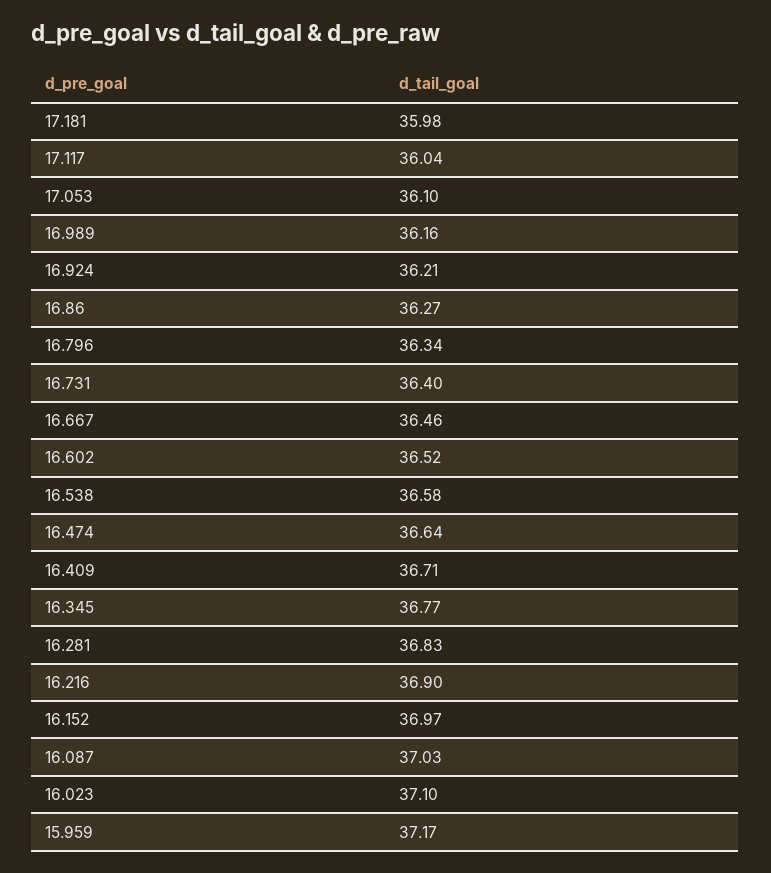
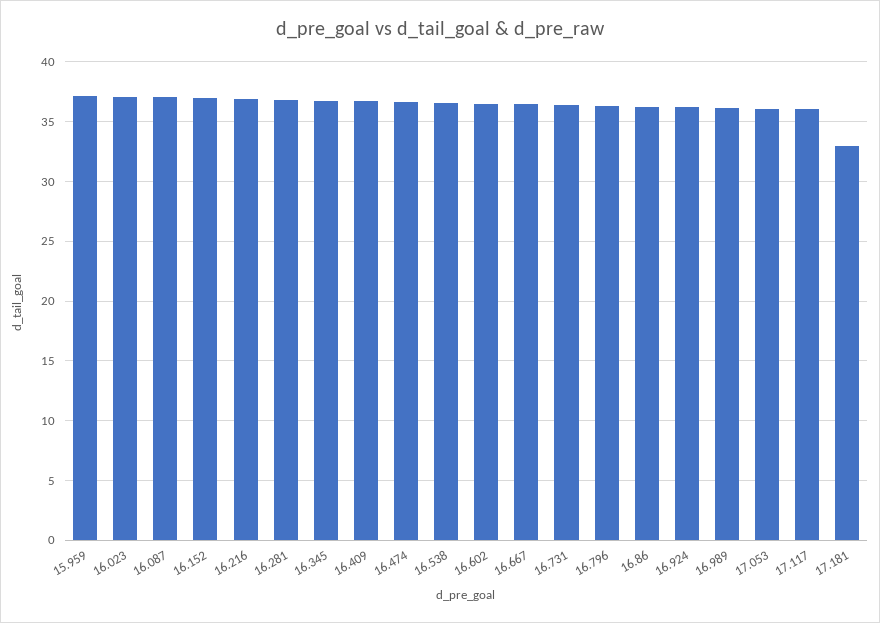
17.181: 35.98 -> 33

